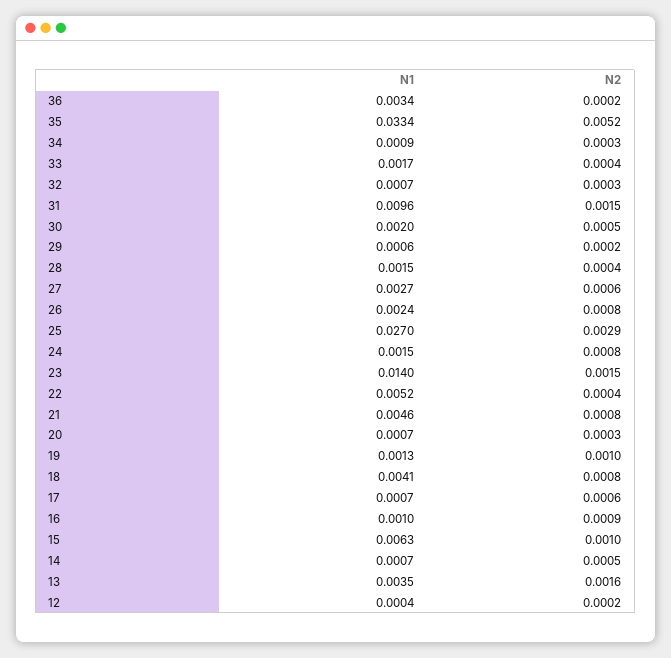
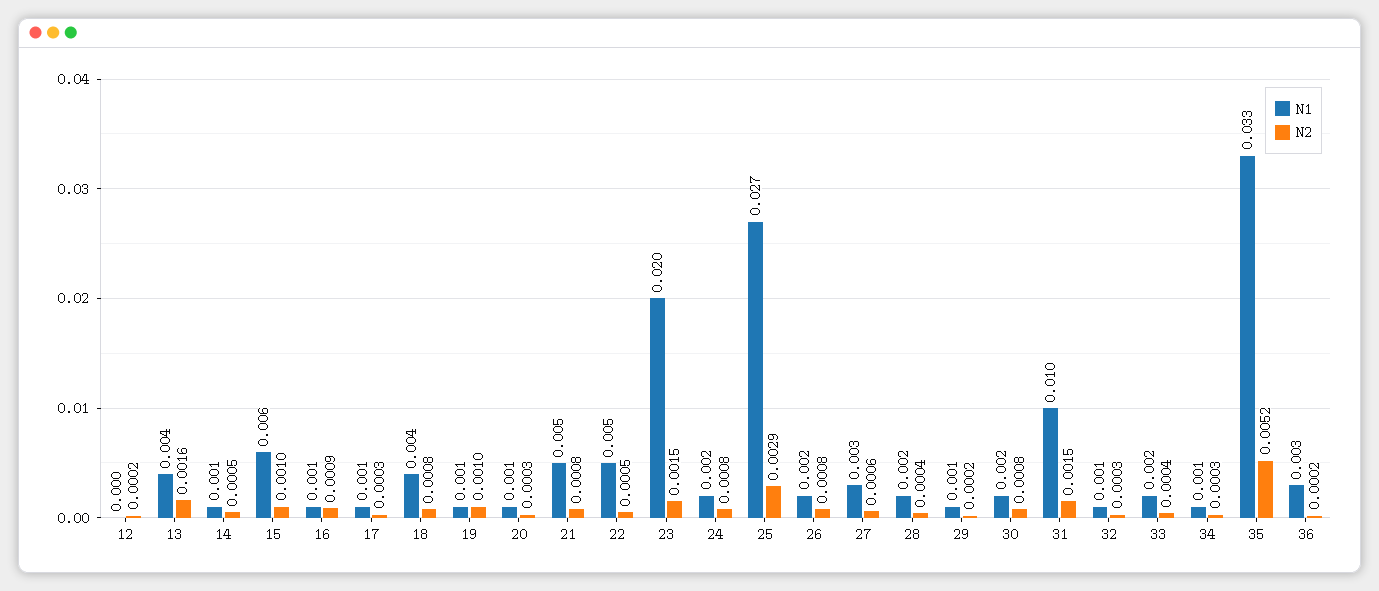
N2, 30: 0.0005 -> 0.0008
N1, 23: 0.014 -> 0.02
N2, 22: 0.0004 -> 0.0005
N2, 17: 0.0006 -> 0.0003

